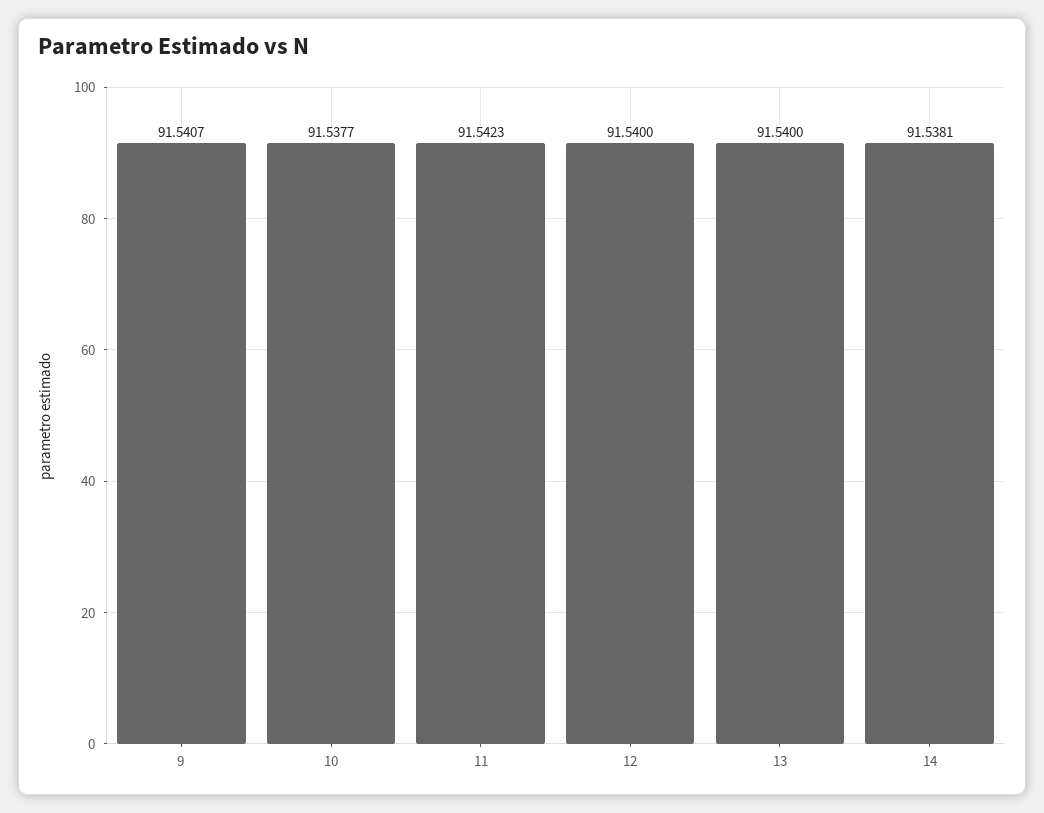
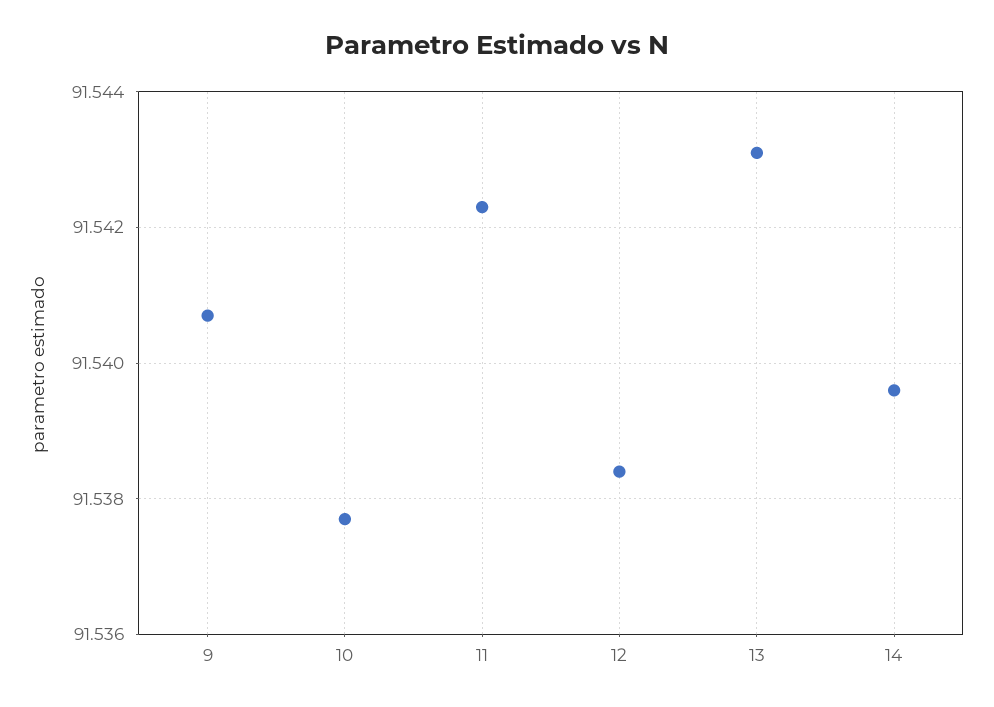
12: 91.54 -> 91.5385
13: 91.54 -> 91.543
14: 91.5381 -> 91.5395

